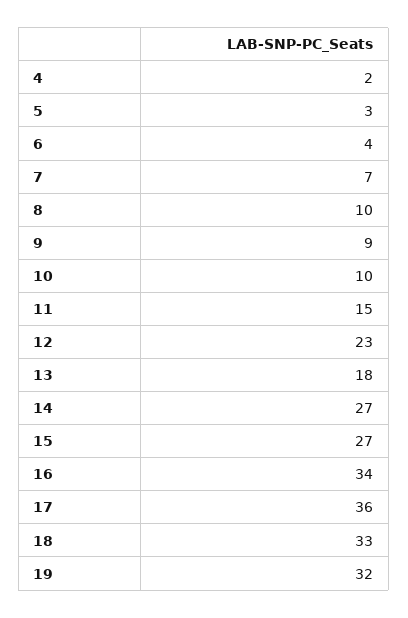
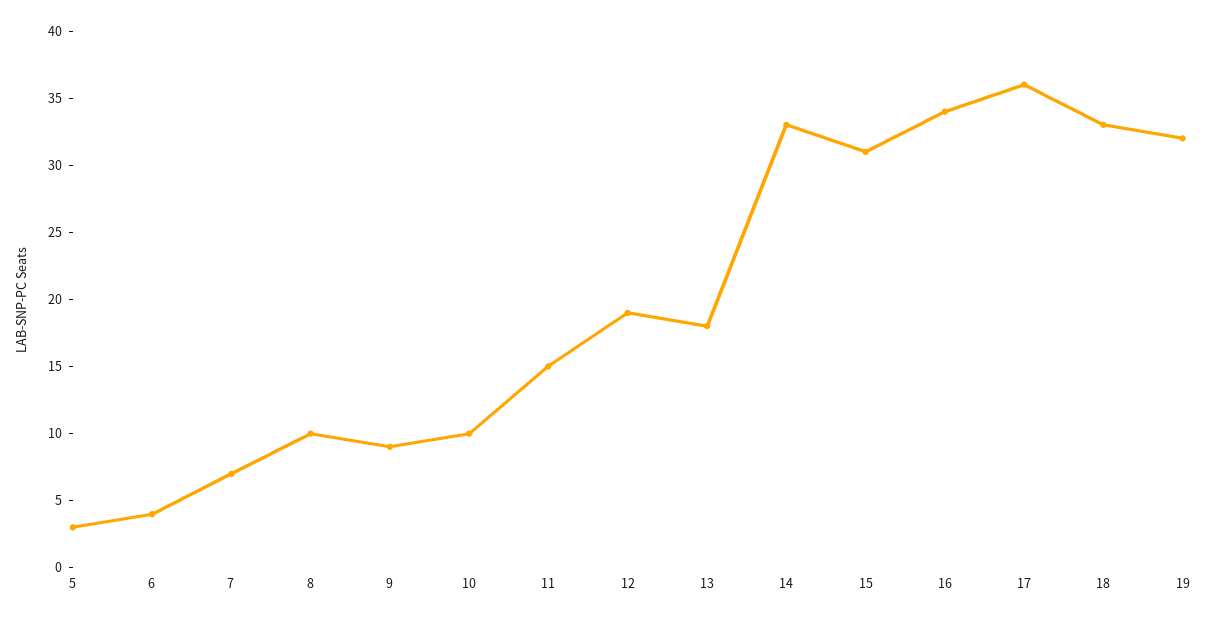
4: 2 -> none
12: 23 -> 19
14: 27 -> 33
15: 27 -> 31

